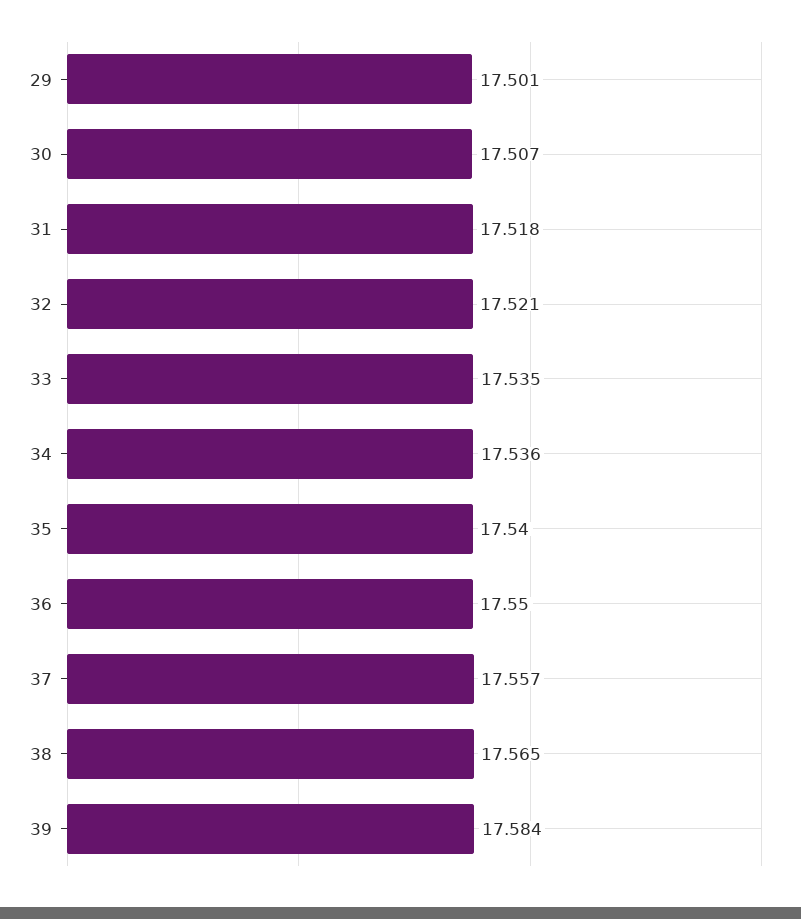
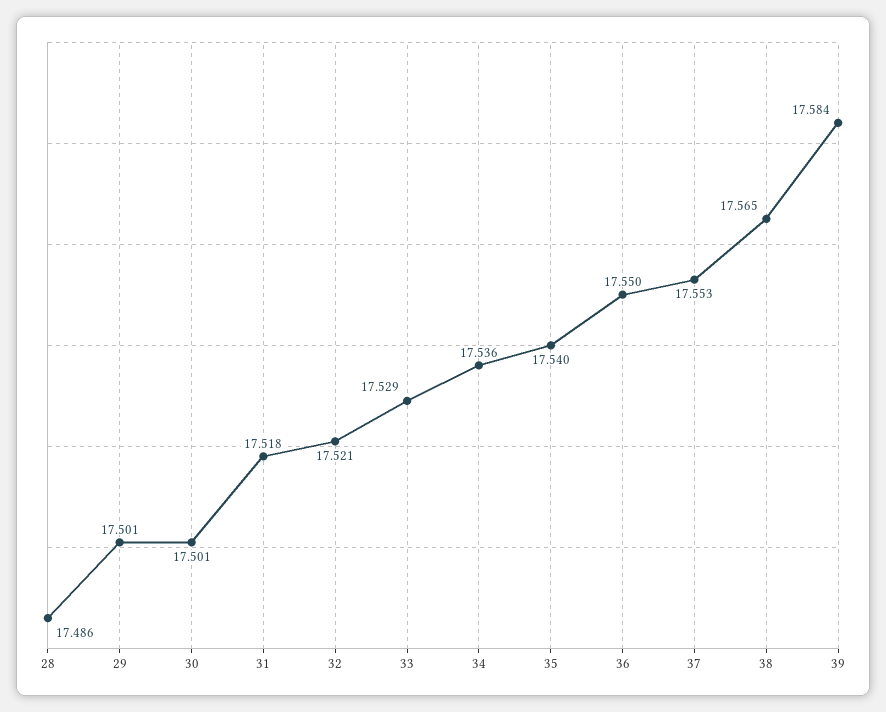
30: 17.507 -> 17.501
33: 17.535 -> 17.529
37: 17.557 -> 17.553
28: none -> 17.486

